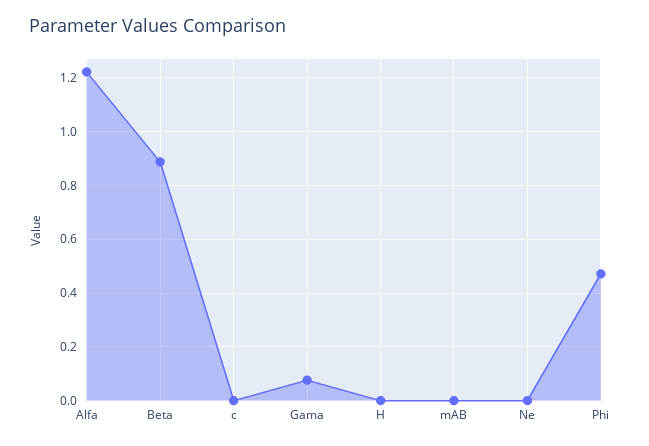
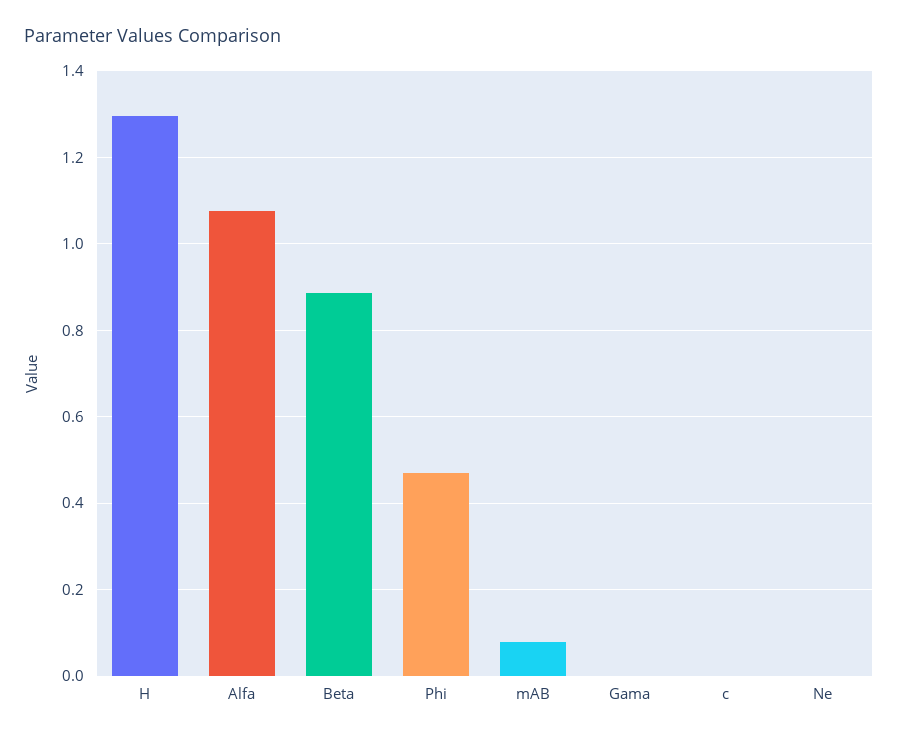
Alfa: 1.225 -> 1.08
Gama: 0.075 -> 0
H: 0 -> 1.3
mAB: 0 -> 0.08

